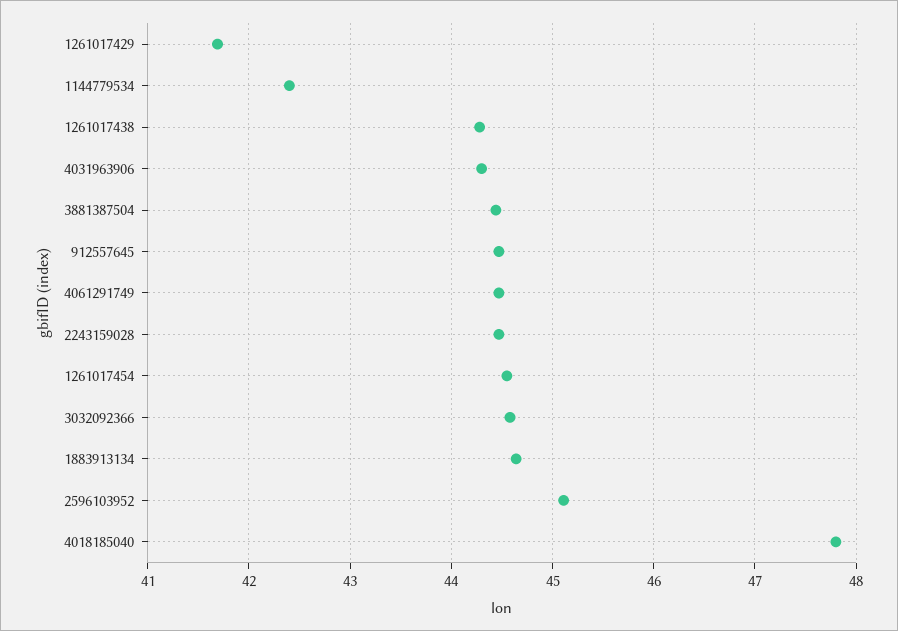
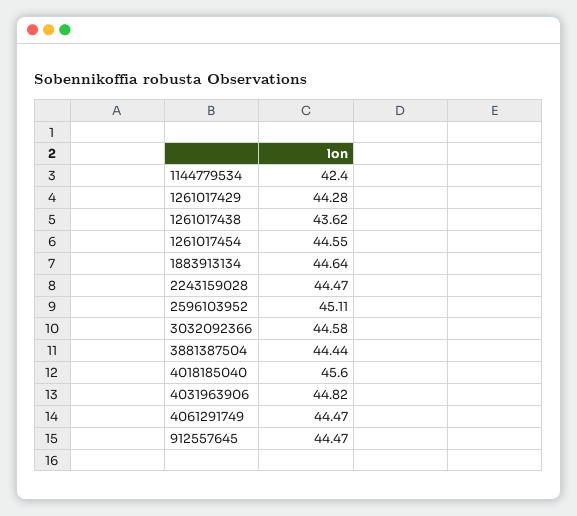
1261017429: 41.7 -> 44.28
1261017438: 44.3 -> 43.62
4031963906: 44.3 -> 44.82
4018185040: 47.8 -> 45.6

